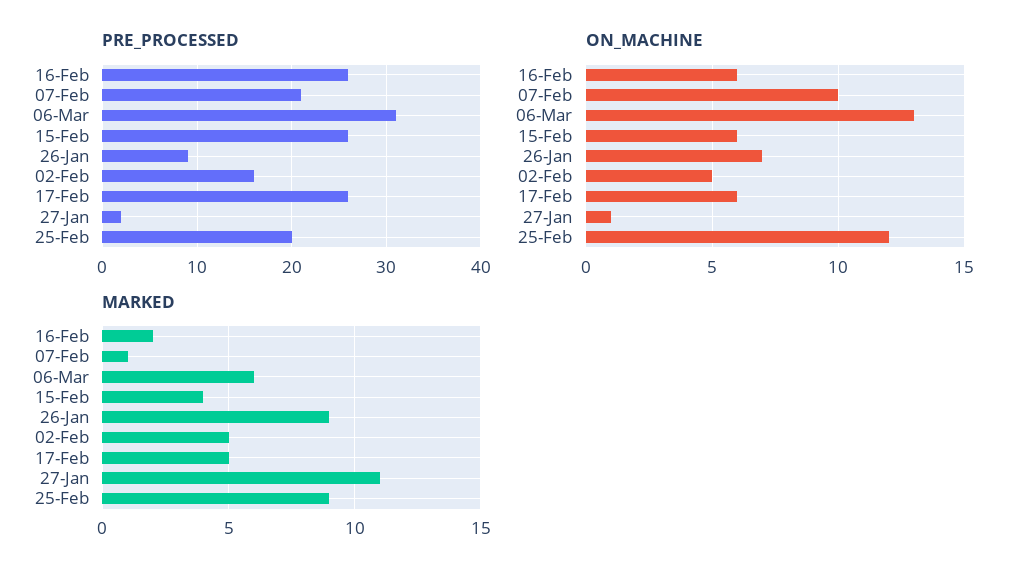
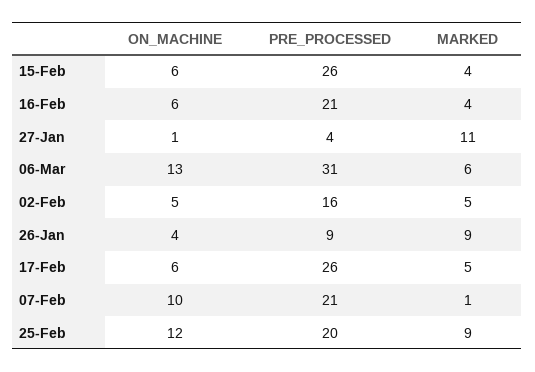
PRE_PROCESSED, 16-Feb: 26 -> 21
PRE_PROCESSED, 27-Jan: 2 -> 4
ON_MACHINE, 26-Jan: 7 -> 4
MARKED, 16-Feb: 2 -> 4

